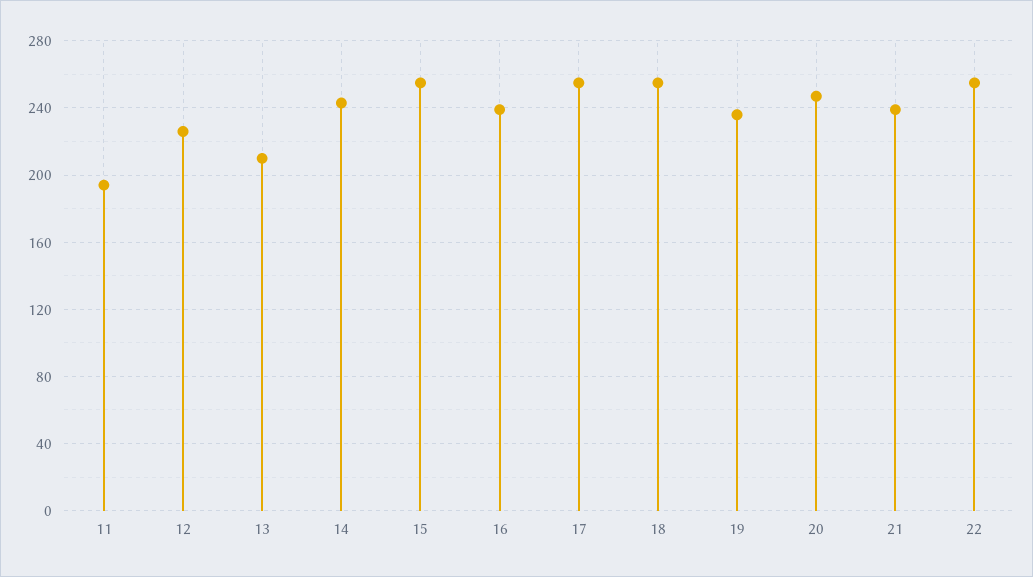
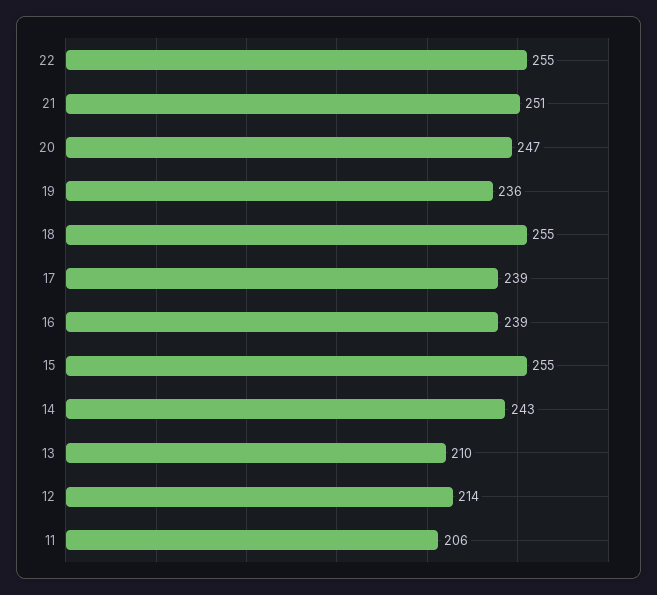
11: 195 -> 206
12: 225 -> 214
17: 255 -> 239
21: 240 -> 251

